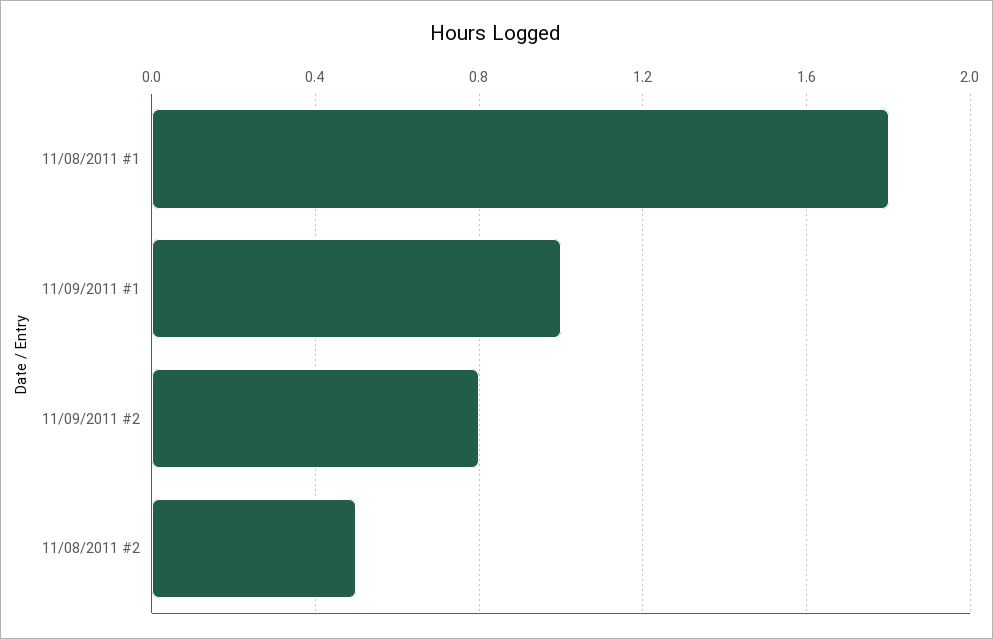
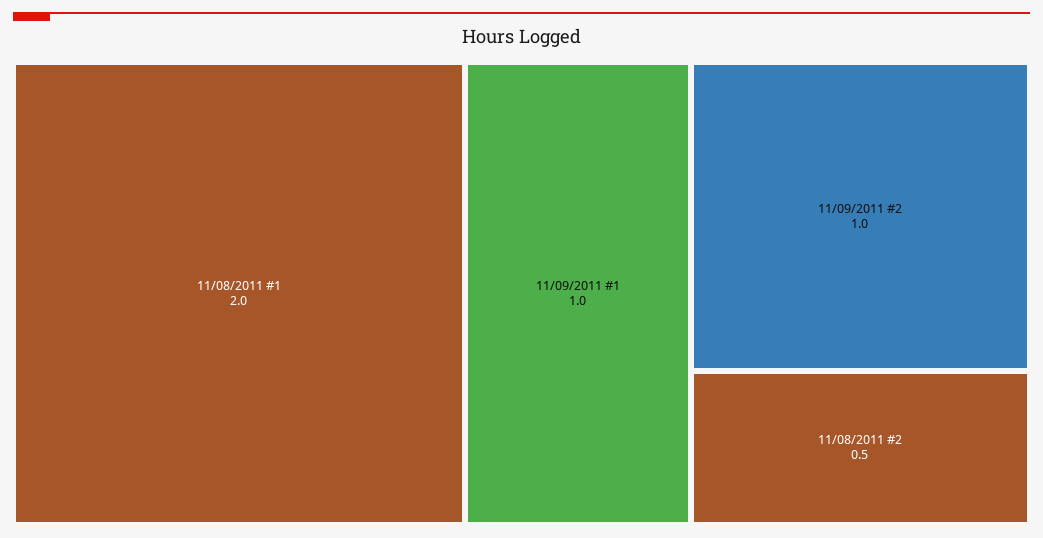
11/08/2011 #1: 1.8 -> 2
11/09/2011 #2: 0.8 -> 1

